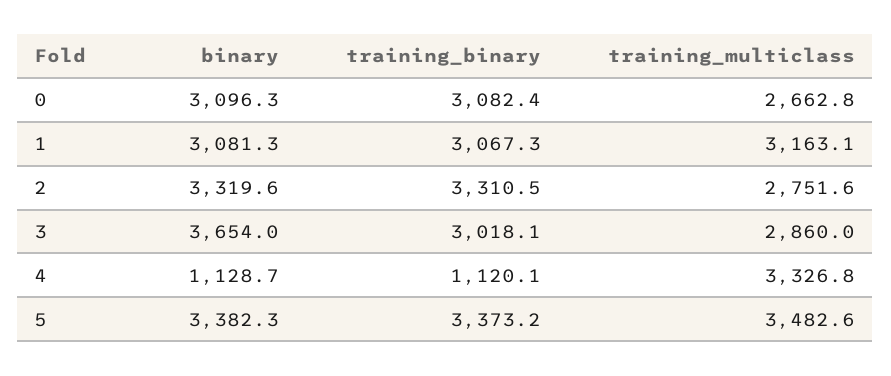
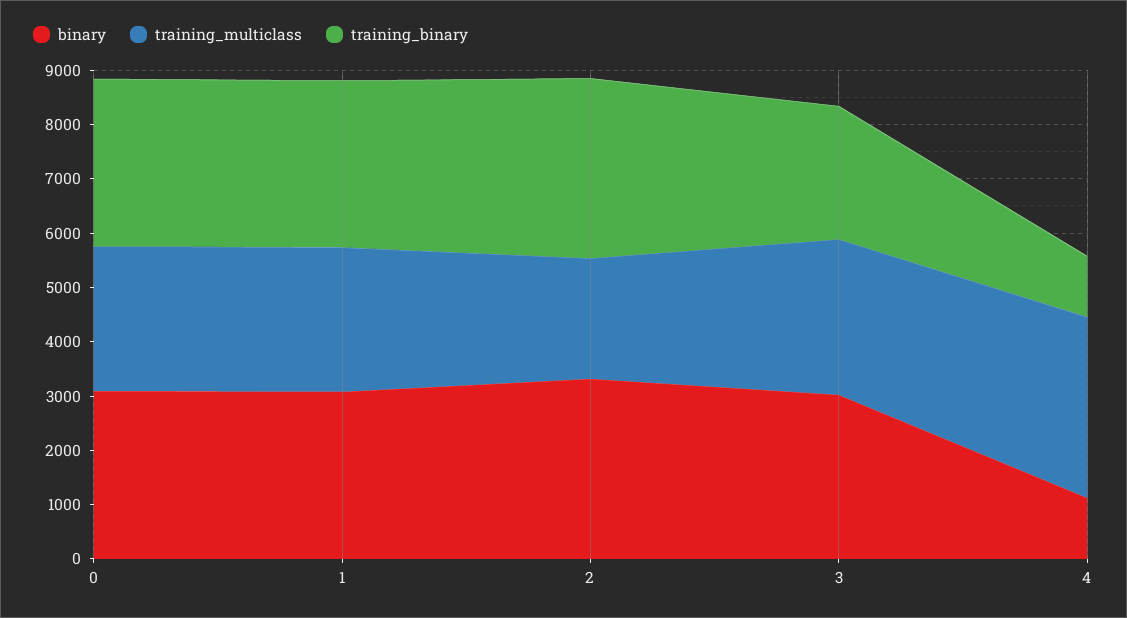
training_multiclass, 1: 3163.1 -> 2600
training_multiclass, 2: 2751.6 -> 2200
binary, 3: 3654 -> 3000
training_binary, 3: 3018.1 -> 2400
binary, 5: 3382.3 -> none
training_binary, 5: 3373.2 -> none
training_multiclass, 5: 3482.6 -> none

